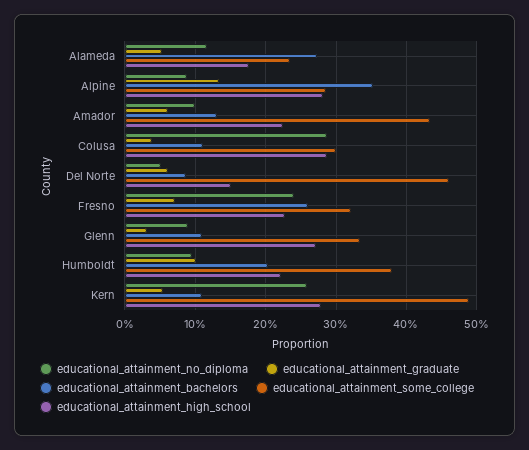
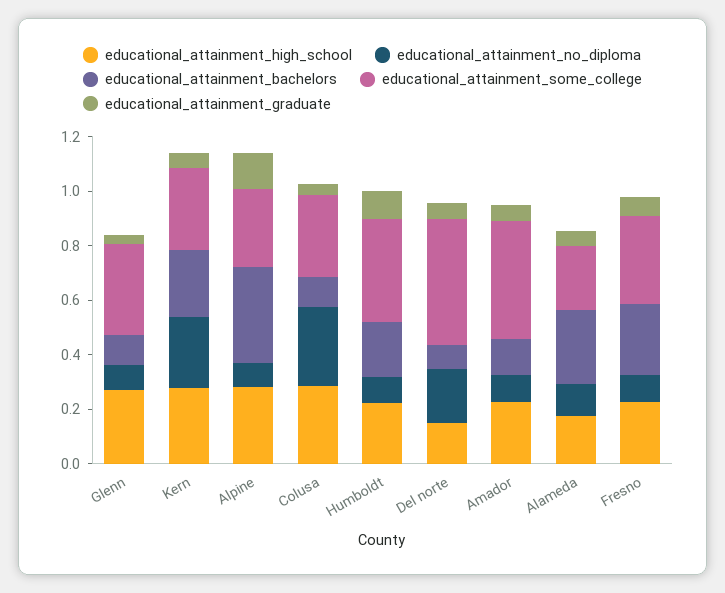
educational_attainment_no_diploma, Del Norte: 0.05 -> 0.2
educational_attainment_no_diploma, Fresno: 0.24 -> 0.1
educational_attainment_bachelors, Kern: 0.11 -> 0.25
educational_attainment_some_college, Kern: 0.49 -> 0.3

